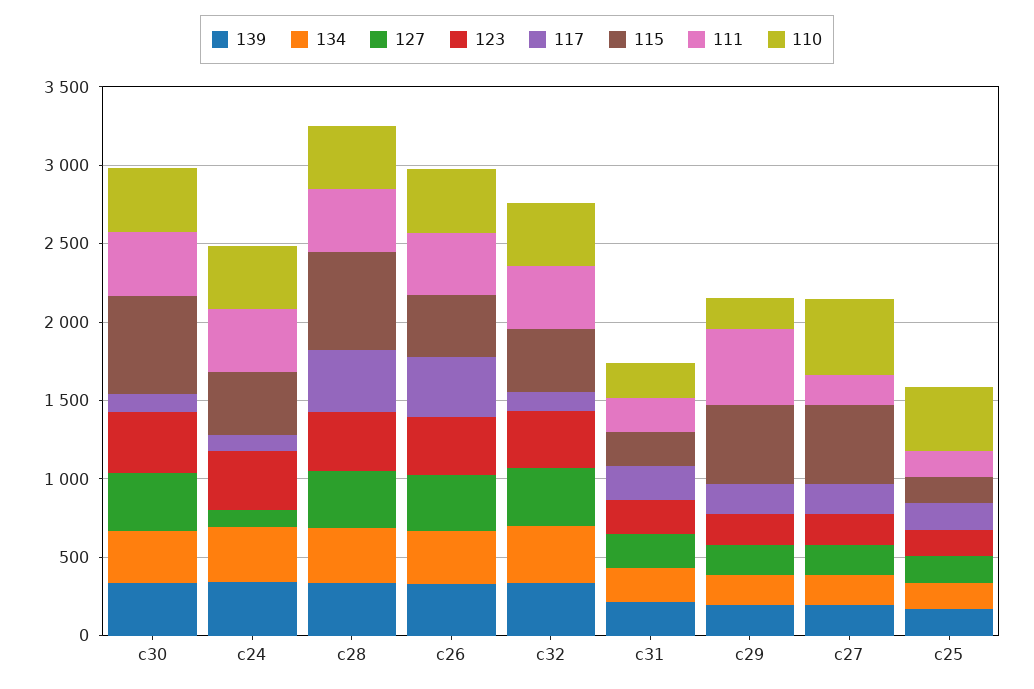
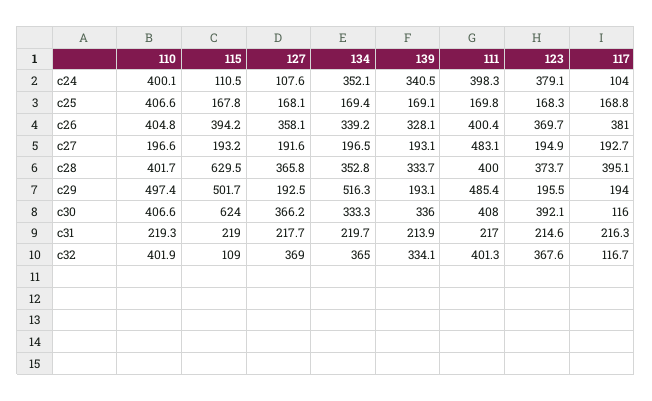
115, c24: 400 -> 110.5
115, c32: 400 -> 109
134, c29: 200 -> 516.3
110, c29: 200 -> 497.4
115, c27: 500 -> 193.2
111, c27: 200 -> 483.1
110, c27: 500 -> 196.6

